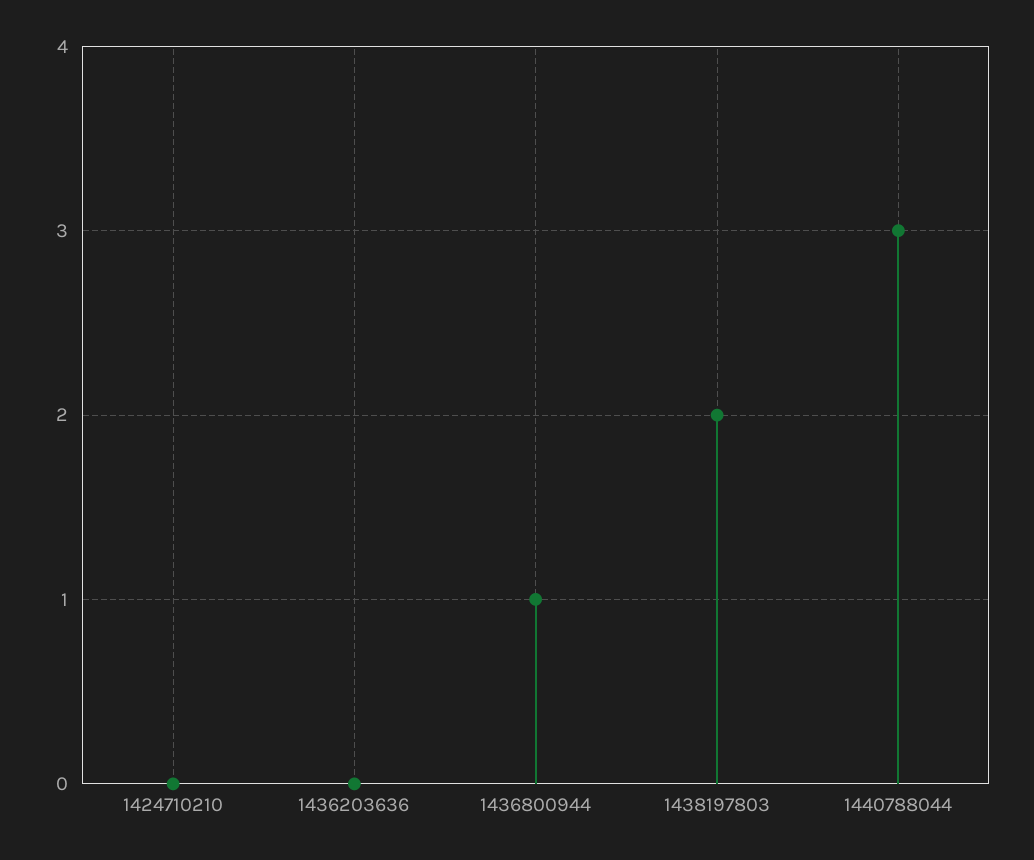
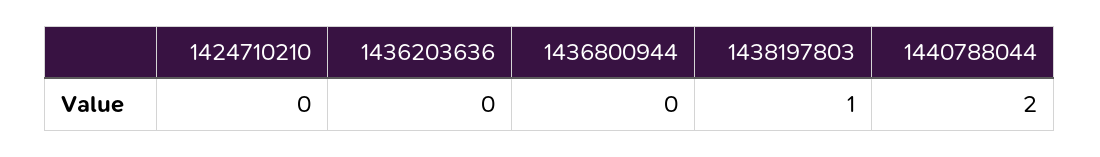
1436800944: 1 -> 0
1438197803: 2 -> 1
1440788044: 3 -> 2

